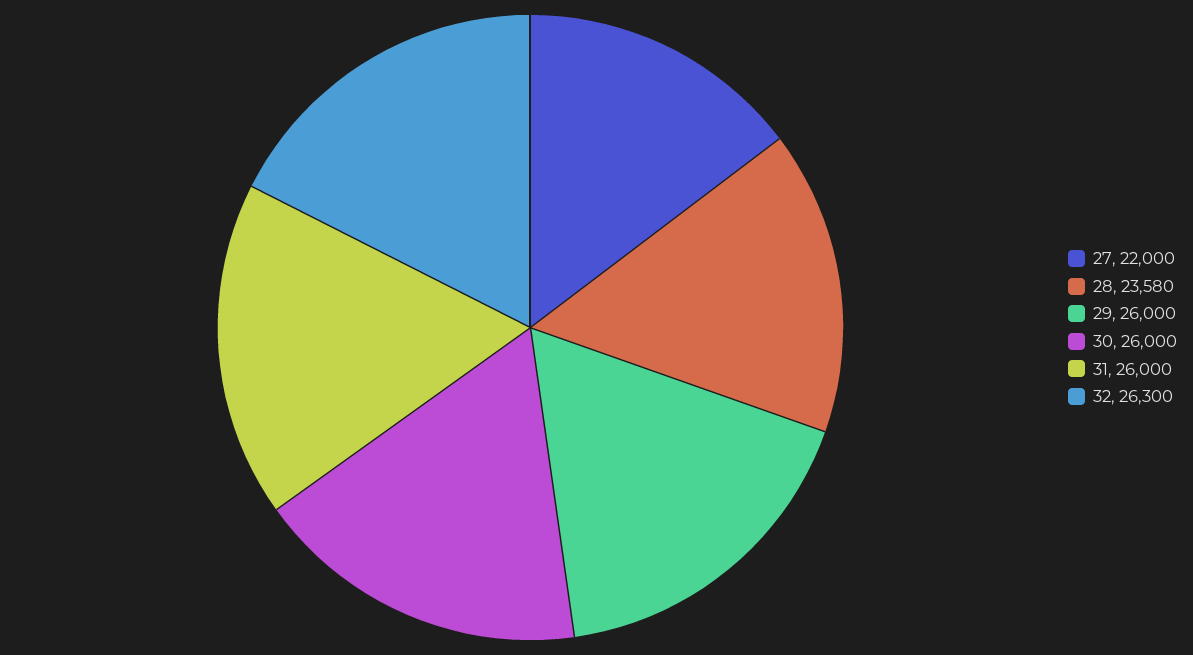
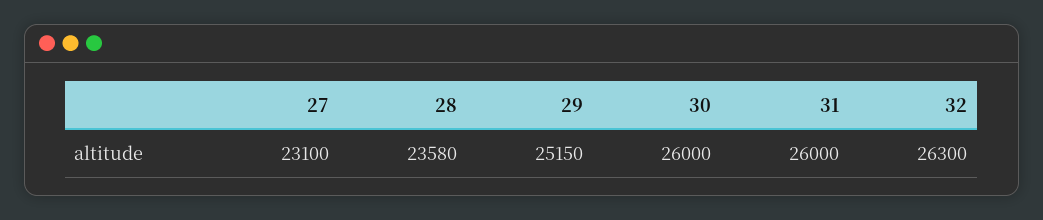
27: 22000 -> 23100
29: 26000 -> 25150

